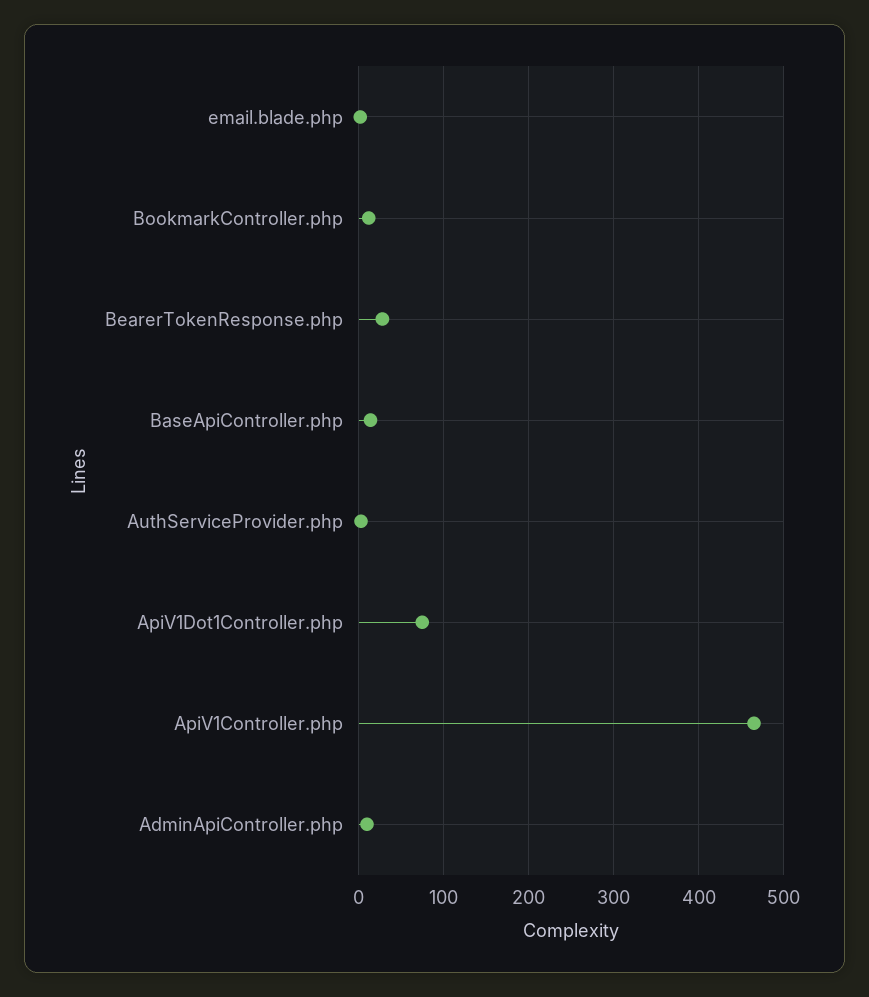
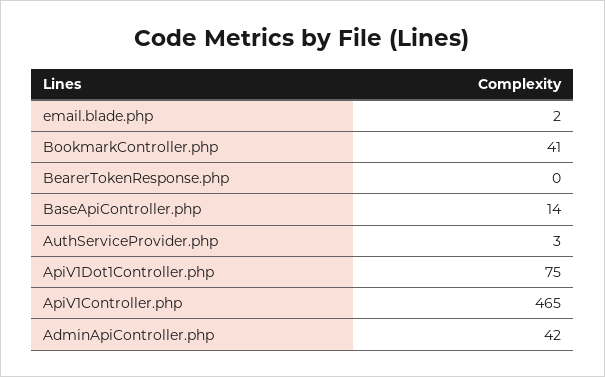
BookmarkController.php: 10 -> 41
BearerTokenResponse.php: 30 -> 0
AdminApiController.php: 10 -> 42

